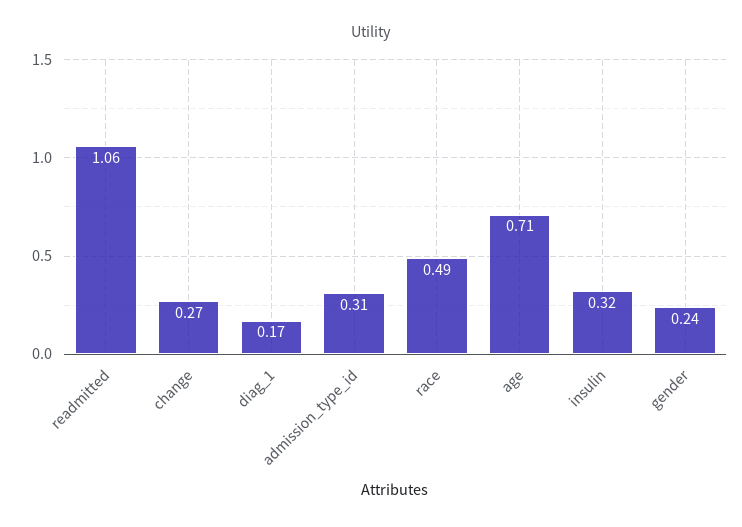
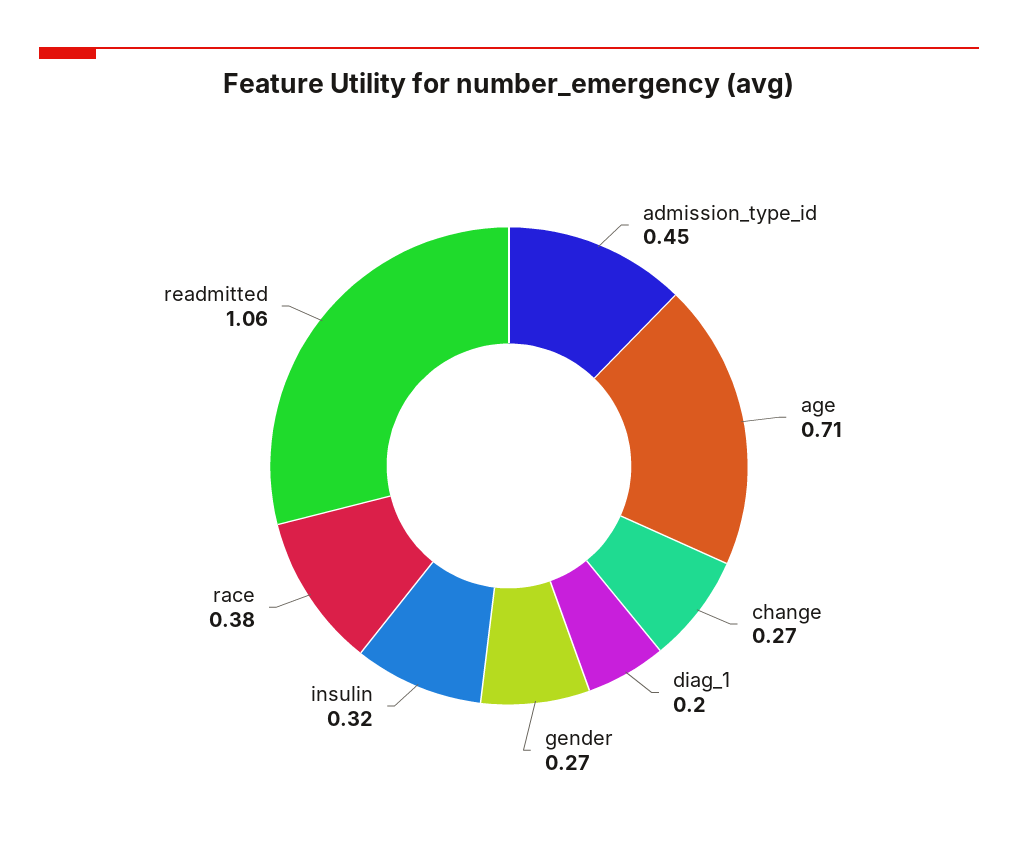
diag_1: 0.17 -> 0.2
admission_type_id: 0.31 -> 0.45
race: 0.49 -> 0.38
gender: 0.24 -> 0.27

